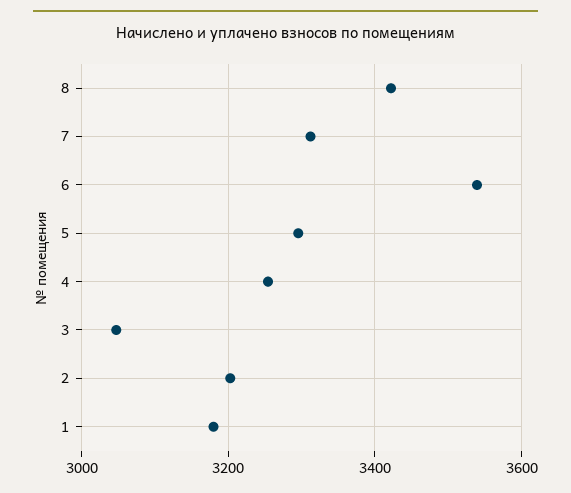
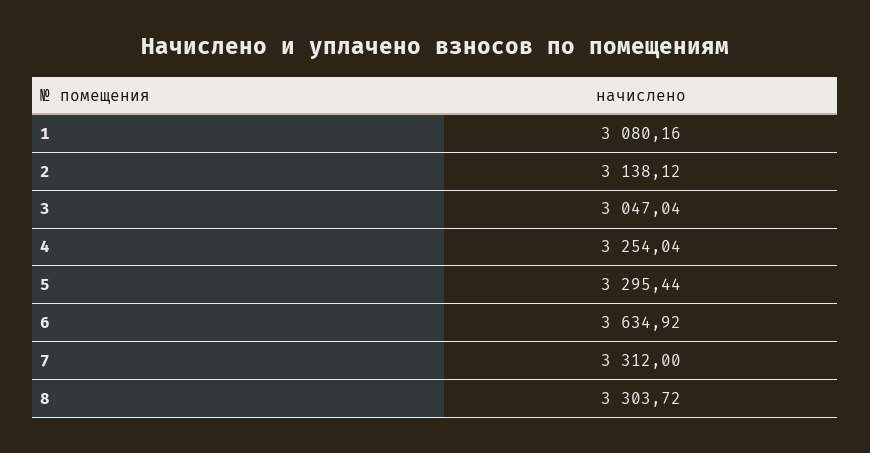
8: 3420 -> 3303.72
6: 3540 -> 3634.92
2: 3200 -> 3138.12
1: 3180 -> 3080.16

